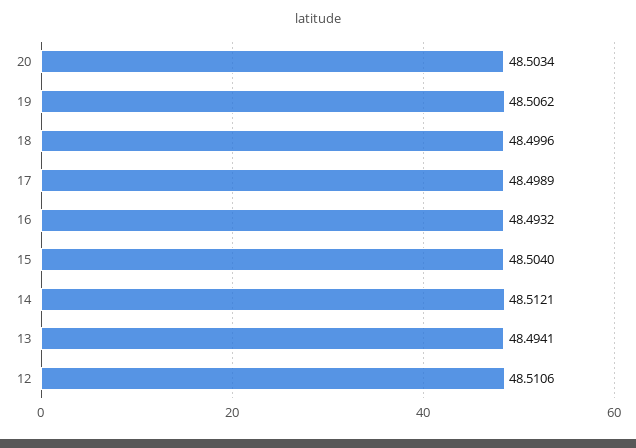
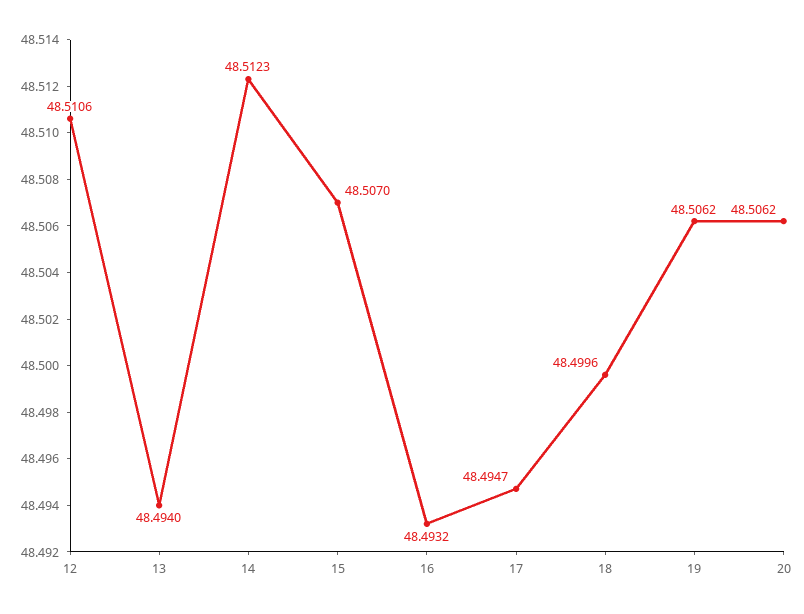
20: 48.5034 -> 48.5062
17: 48.4989 -> 48.4947
15: 48.504 -> 48.507
14: 48.5121 -> 48.5123
13: 48.4941 -> 48.494

